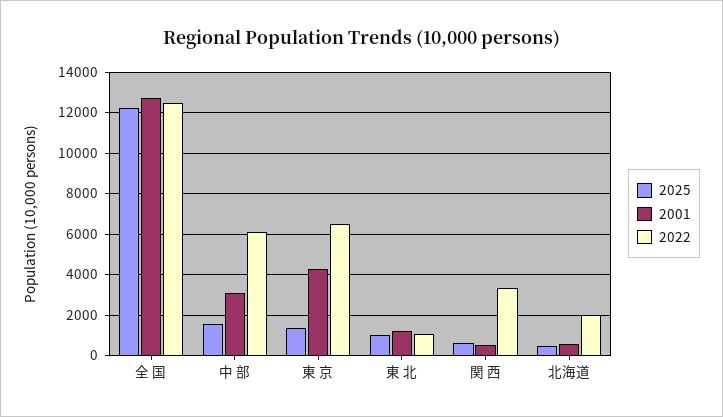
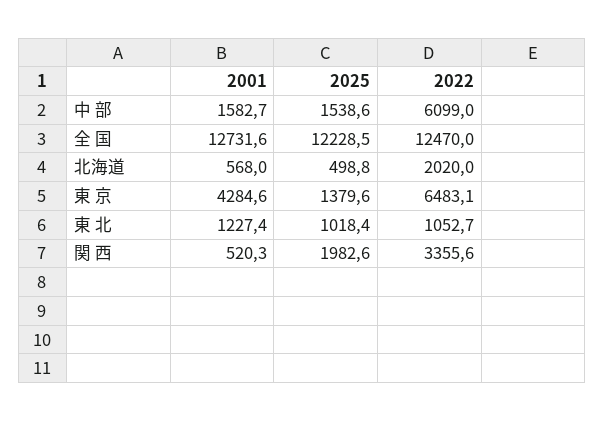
2001, 中 部: 3000 -> 1582.7
2025, 関 西: 500 -> 1982.6

